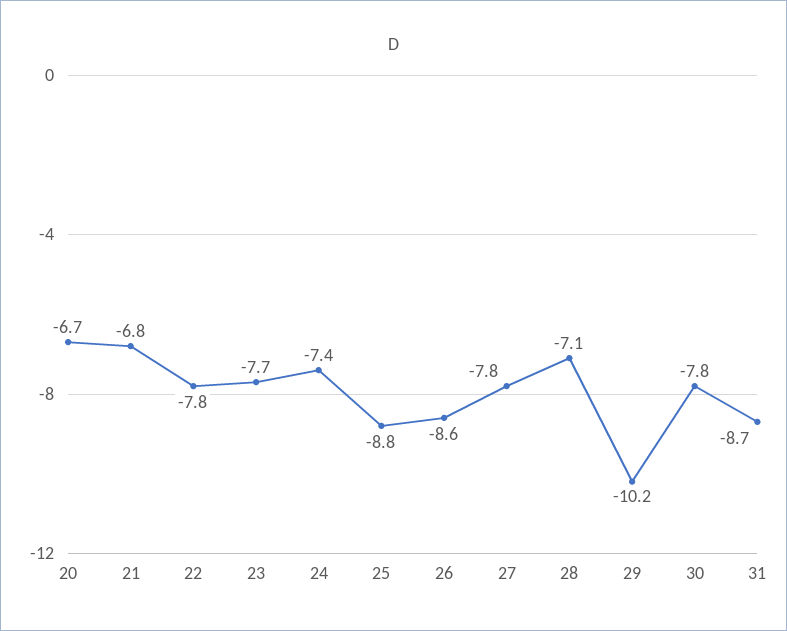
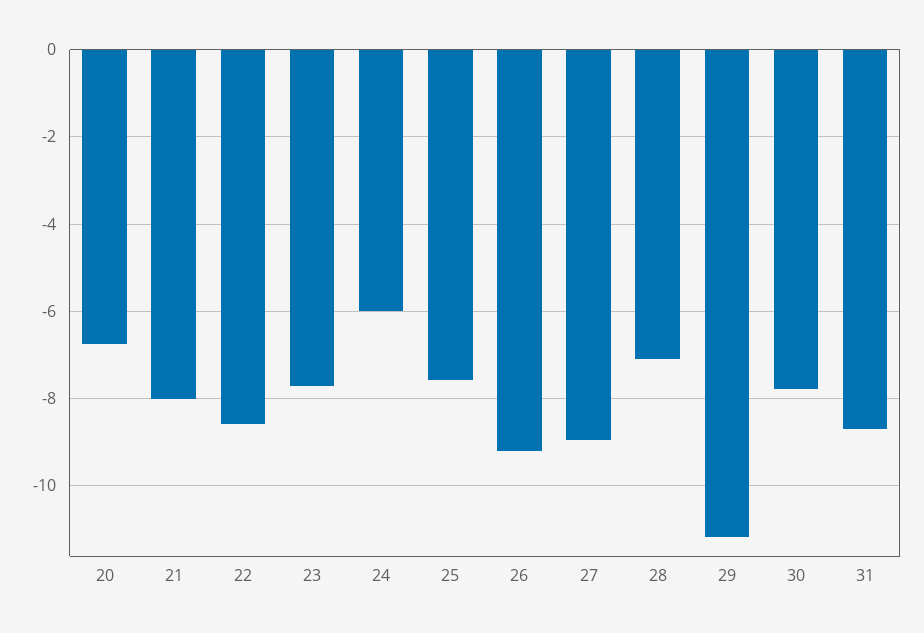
21: -6.8 -> -8
22: -7.8 -> -8.6
24: -7.4 -> -6
25: -8.8 -> -7.6
26: -8.6 -> -9.2
27: -7.8 -> -9
29: -10.2 -> -11.2

